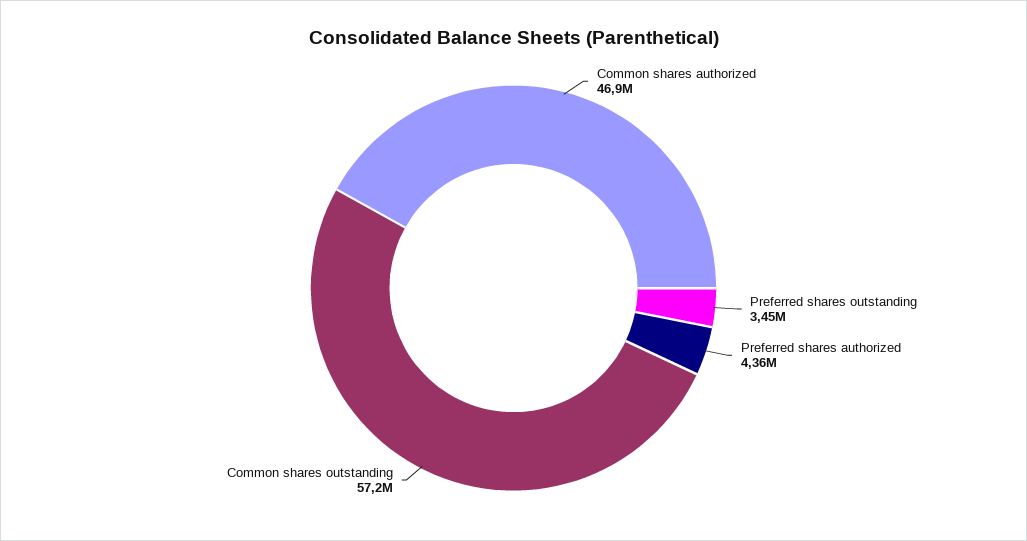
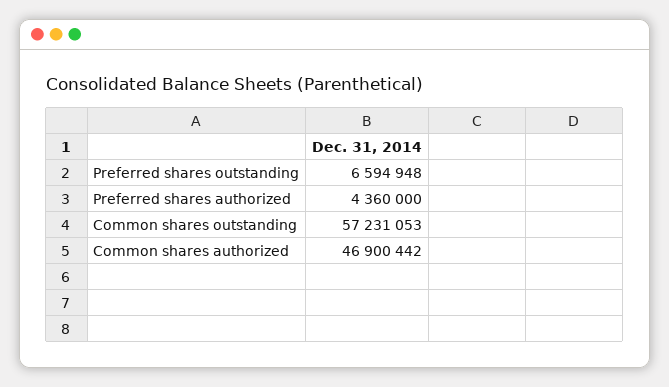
Preferred shares outstanding: 3450000 -> 6594948

